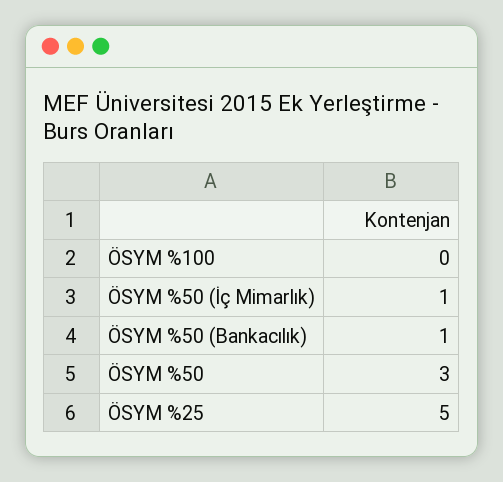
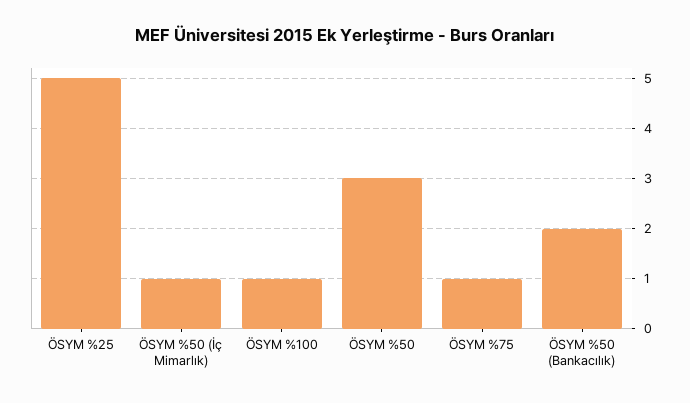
ÖSYM %100: 0 -> 1
ÖSYM %50 (Bankacılık): 1 -> 2
ÖSYM %75: none -> 1

